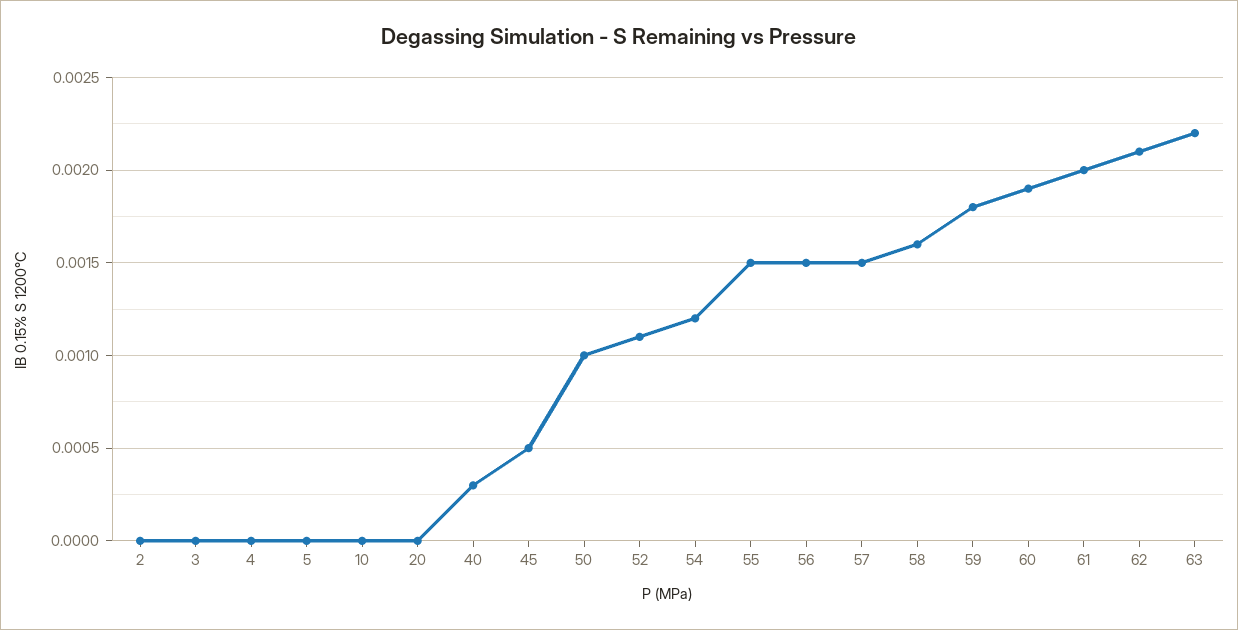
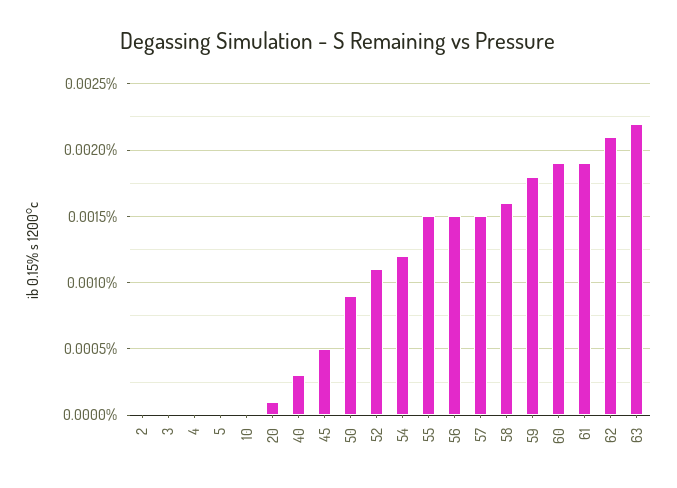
20: 0 -> 0.0001
50: 0.001 -> 0.0009
61: 0.002 -> 0.0019

